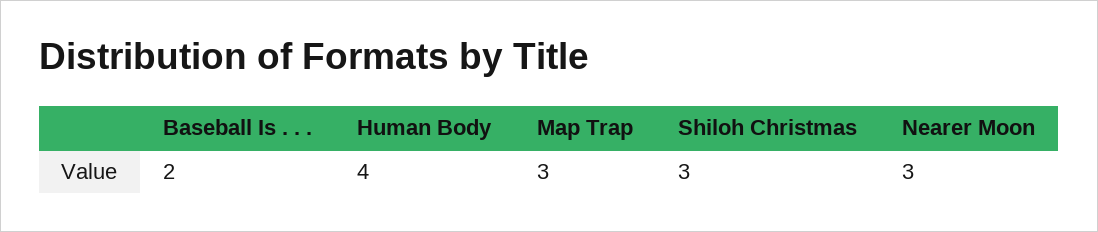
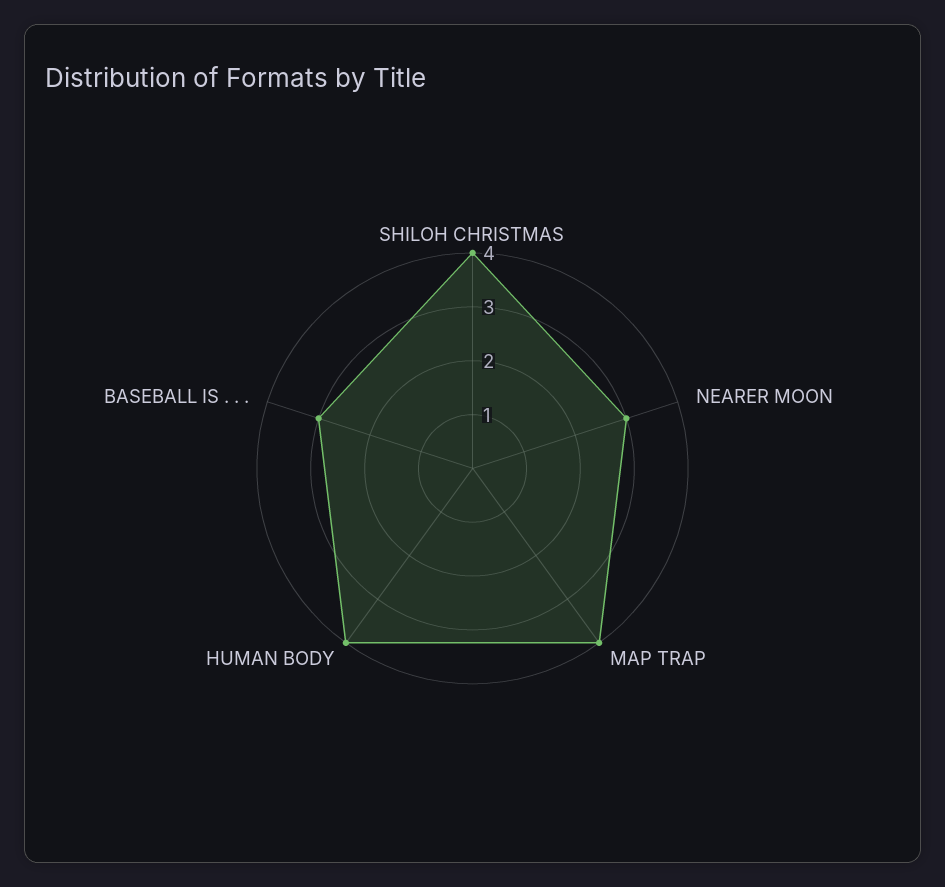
Baseball Is . . .: 2 -> 3
Map Trap: 3 -> 4
Shiloh Christmas: 3 -> 4

